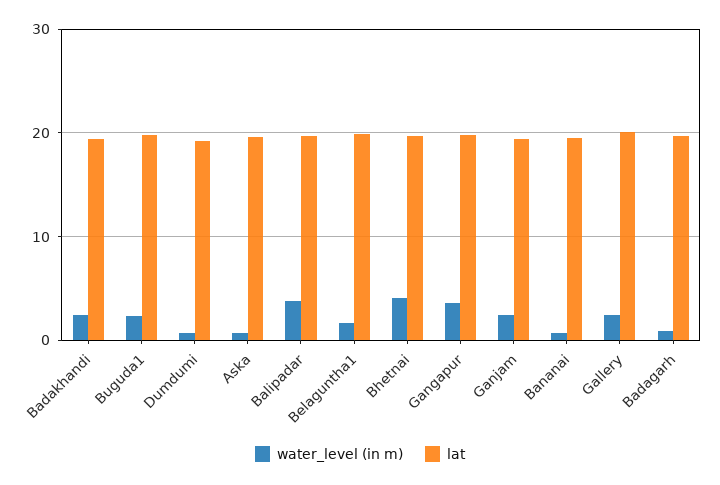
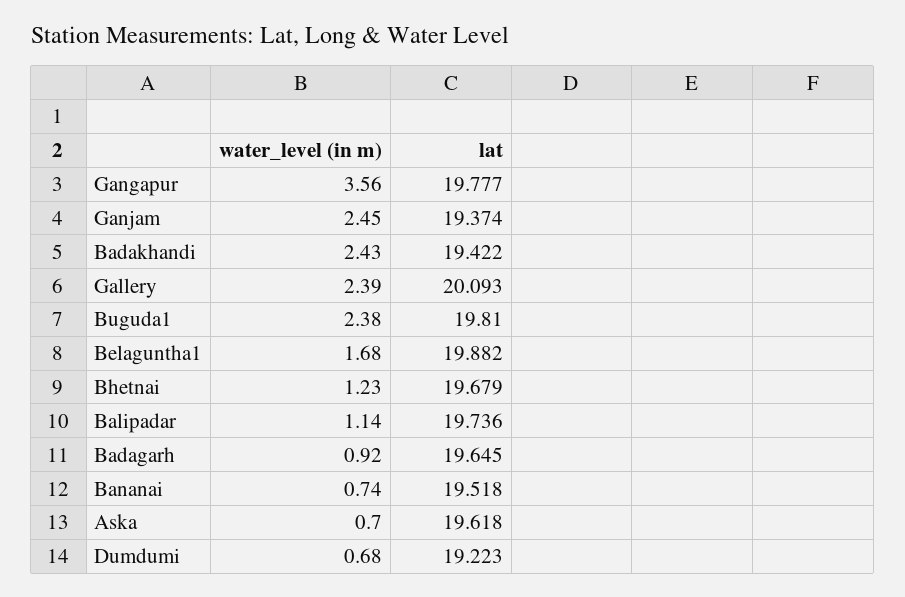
water_level (in m), Balipadar: 4 -> 1.14
water_level (in m), Bhetnai: 4 -> 1.23

